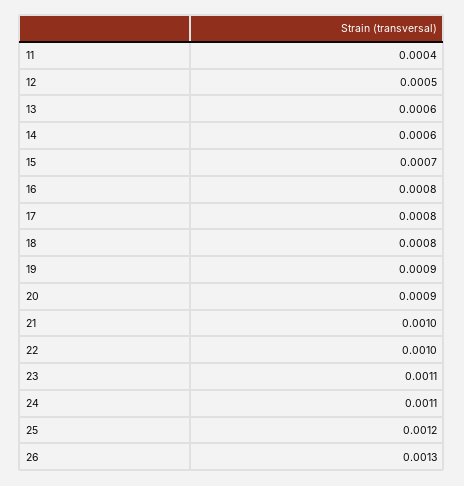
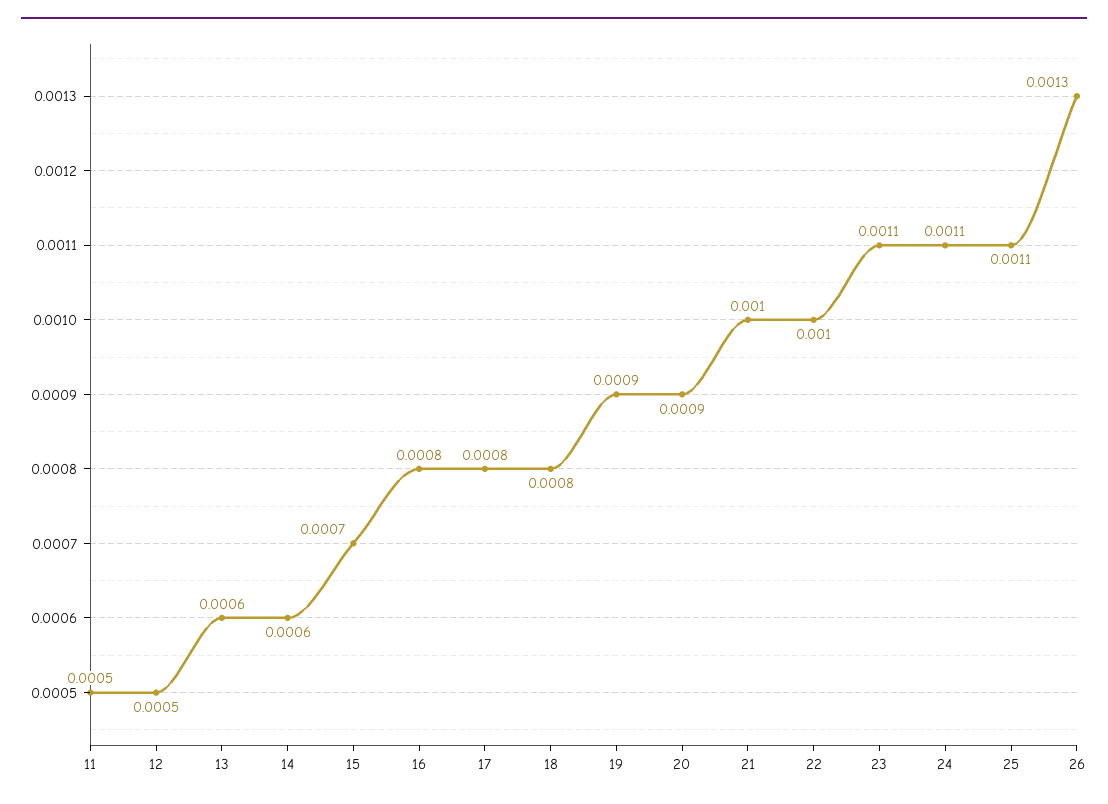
11: 0.0004 -> 0.0005
25: 0.0012 -> 0.0011

